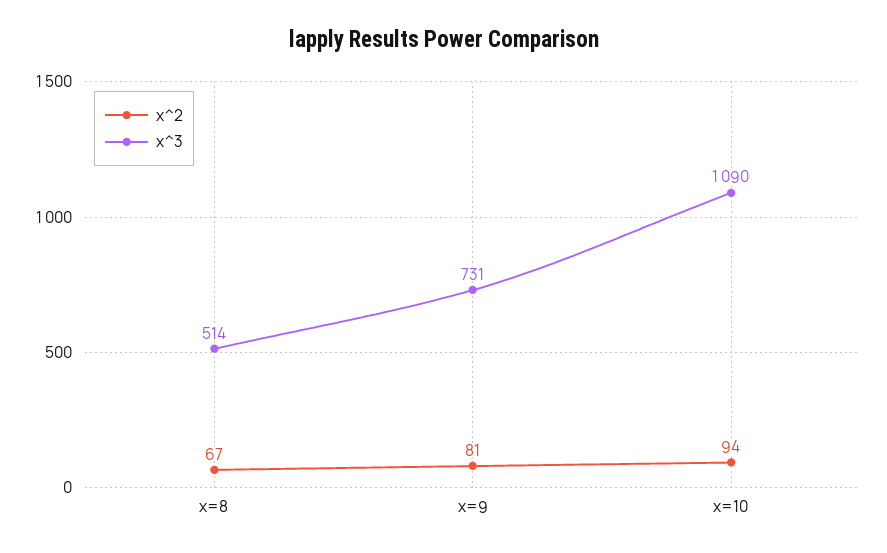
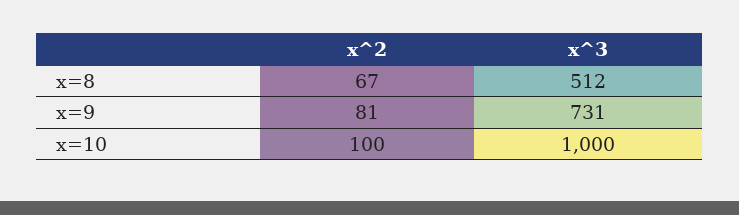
x^3, x=8: 514 -> 512
x^2, x=10: 94 -> 100
x^3, x=10: 1090 -> 1000

